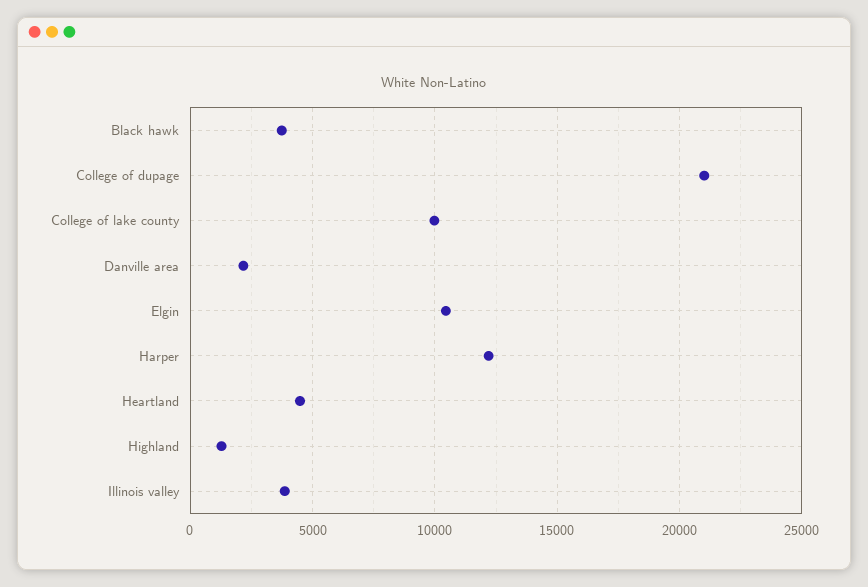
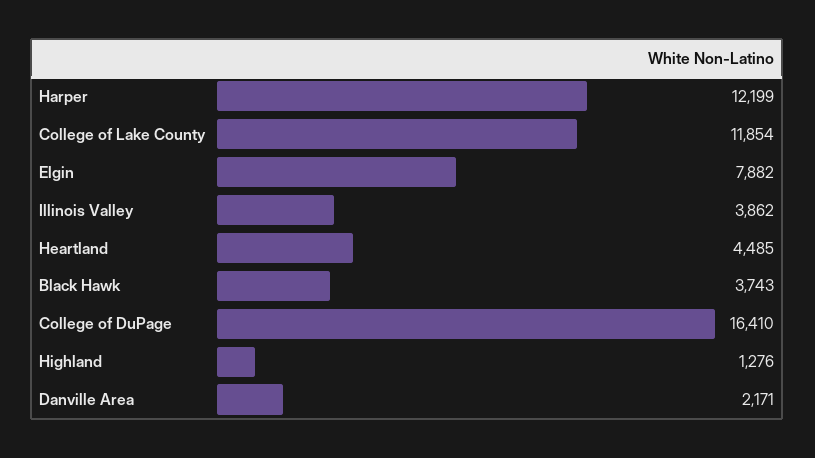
College of dupage: 21000 -> 16410
College of lake county: 10000 -> 11854
Elgin: 10500 -> 7882

